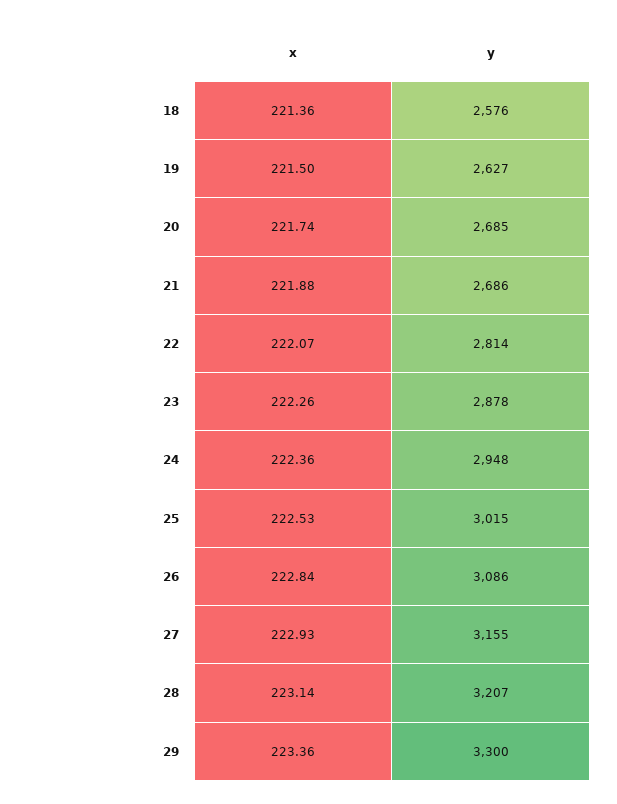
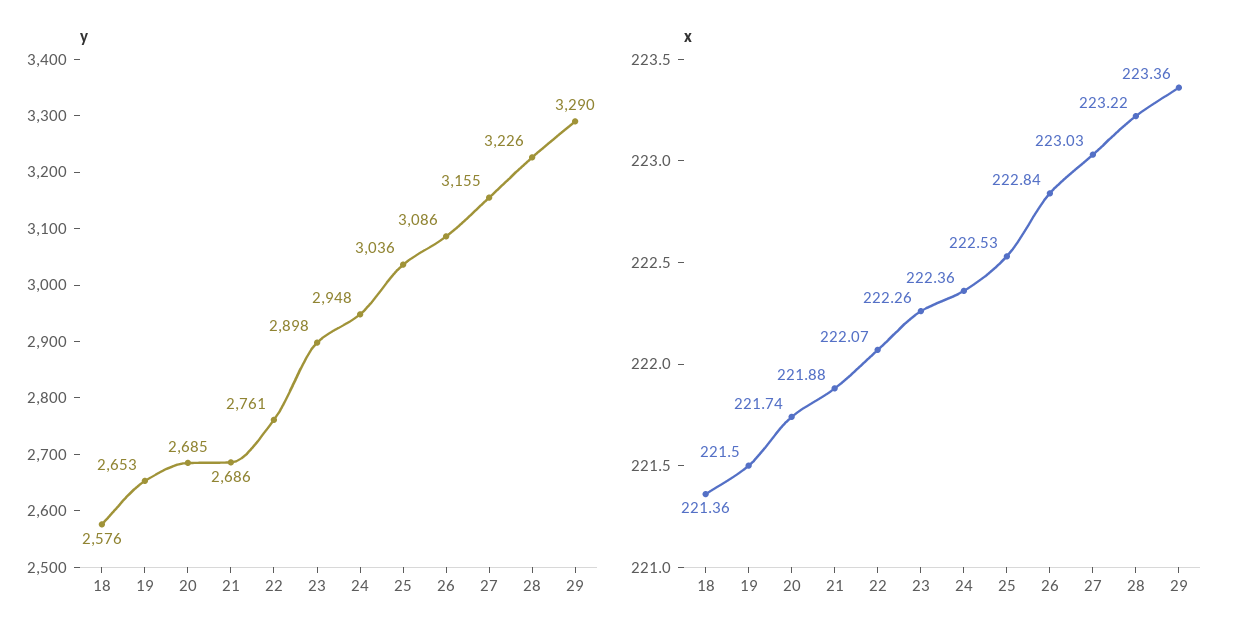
y, 19: 2627 -> 2653
y, 22: 2814 -> 2761
y, 23: 2878 -> 2898
y, 25: 3015 -> 3036
x, 27: 222.93 -> 223.03
x, 28: 223.14 -> 223.22
y, 28: 3207 -> 3226
y, 29: 3300 -> 3290

